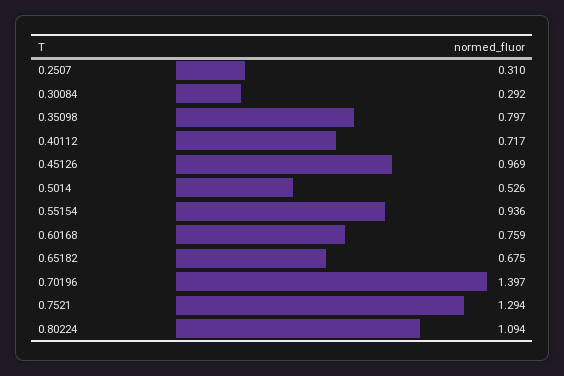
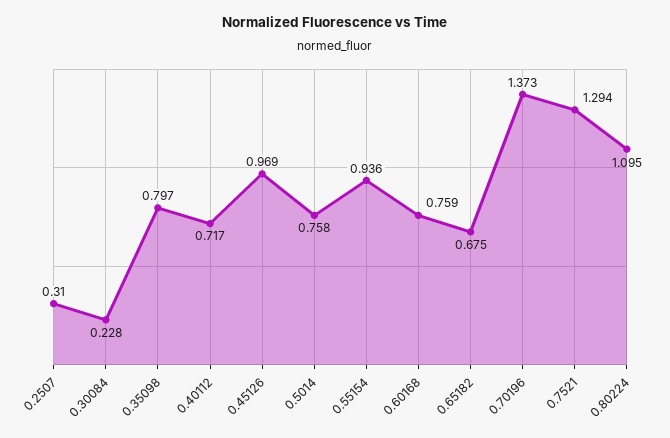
0.30084: 0.292 -> 0.228
0.5014: 0.526 -> 0.758
0.70196: 1.397 -> 1.373
0.80224: 1.094 -> 1.095

